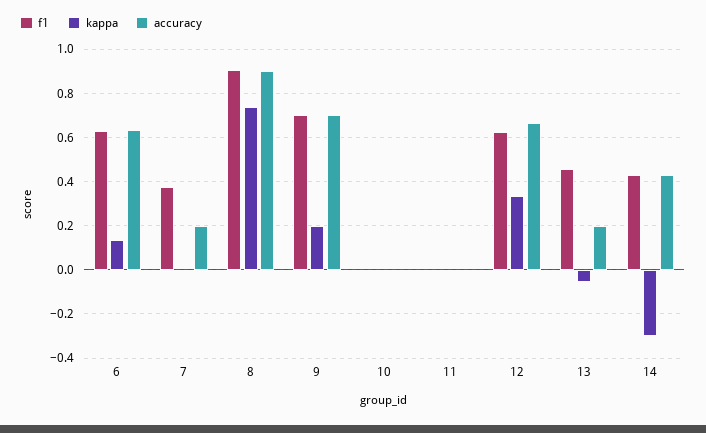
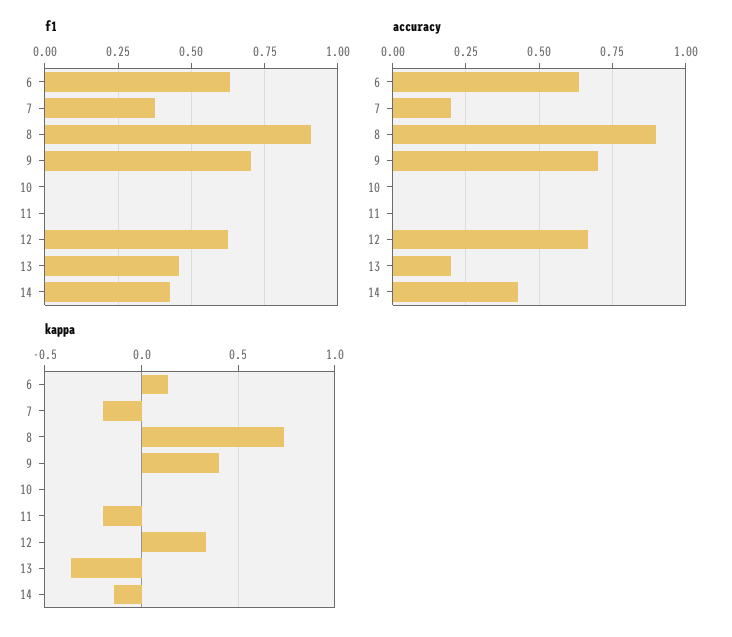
kappa, 7: 0 -> -0.2
kappa, 9: 0.2 -> 0.4
kappa, 11: 0 -> -0.2
kappa, 13: -0.05 -> -0.35
kappa, 14: -0.3 -> -0.15

